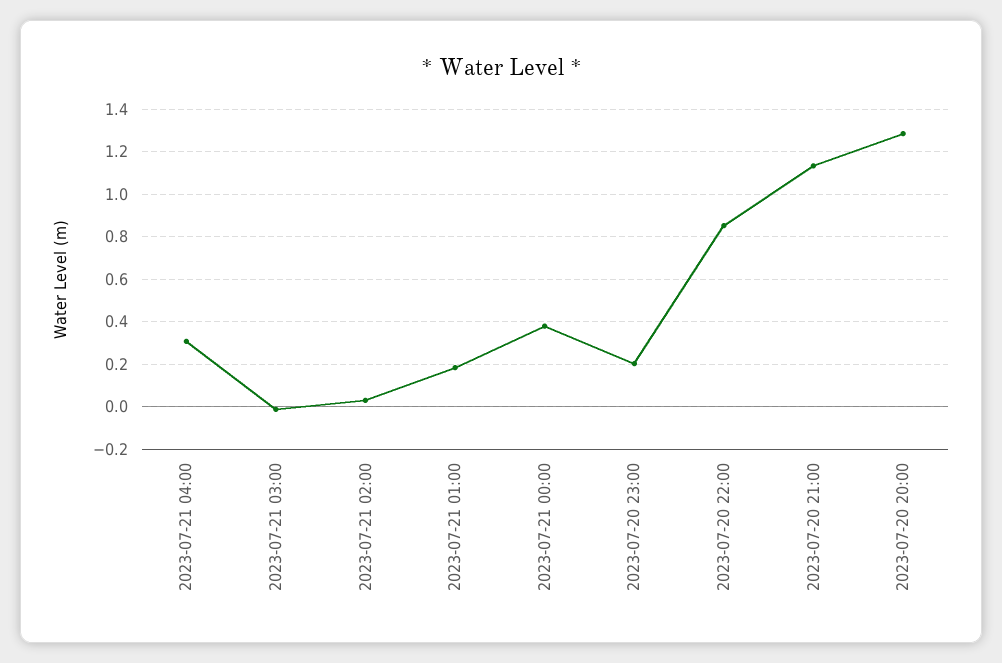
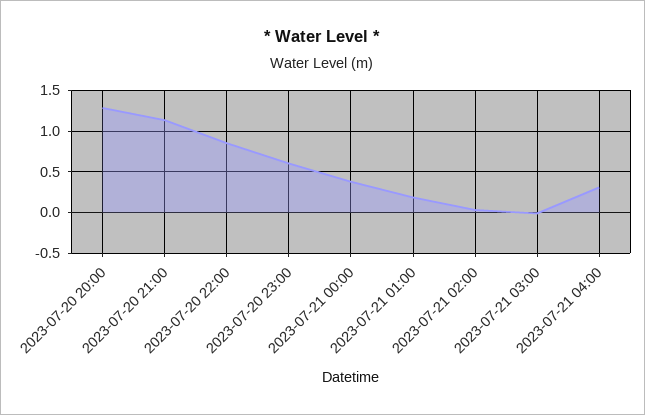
2023-07-20 23:00: 0.2 -> 0.6

